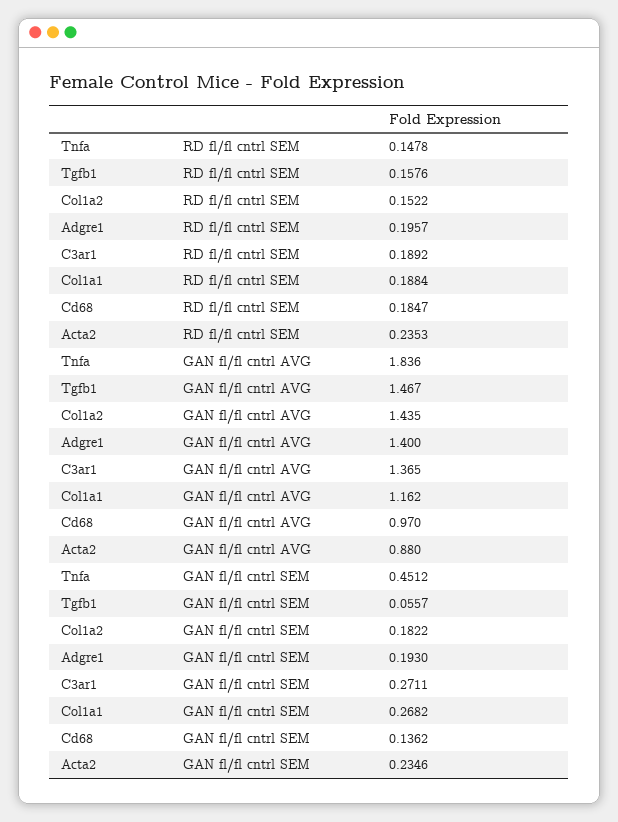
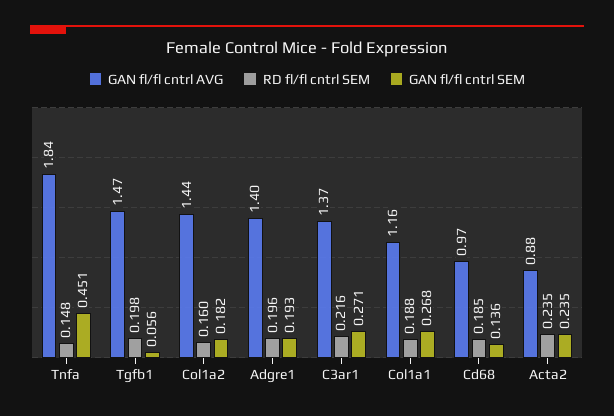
RD fl/fl cntrl SEM, Tgfb1: 0.1576 -> 0.198
RD fl/fl cntrl SEM, Col1a2: 0.1522 -> 0.16
RD fl/fl cntrl SEM, C3ar1: 0.1892 -> 0.216

